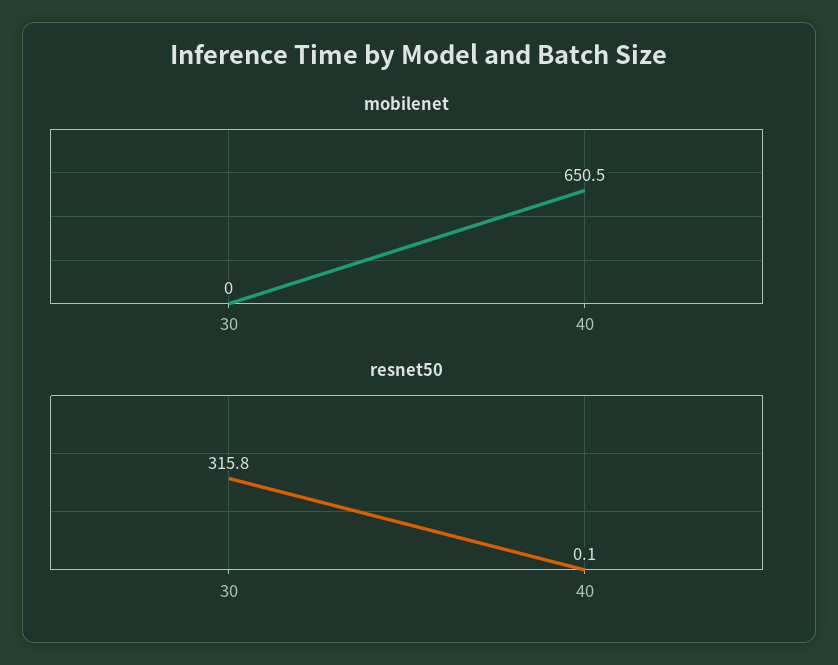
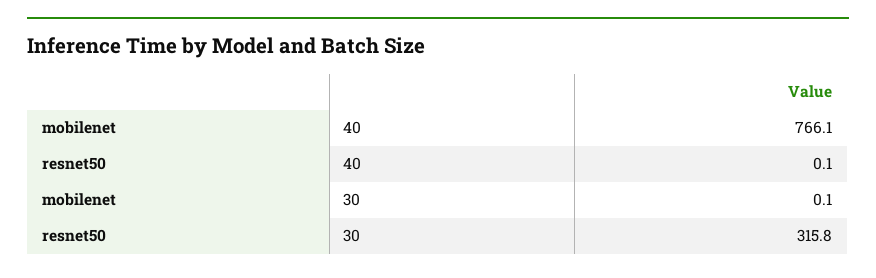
mobilenet, 30: 0 -> 0.1
mobilenet, 40: 650.5 -> 766.1

